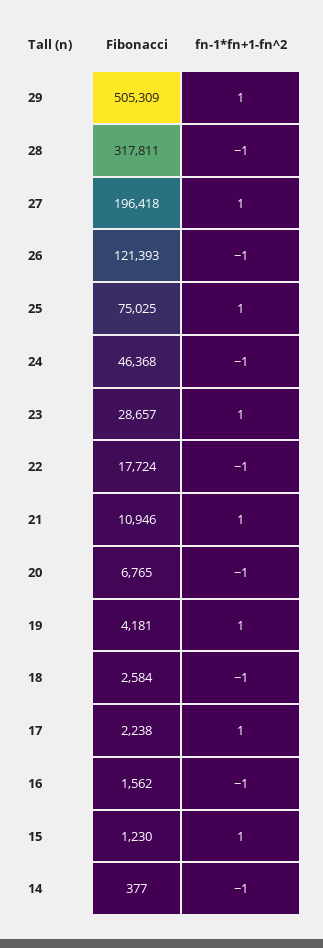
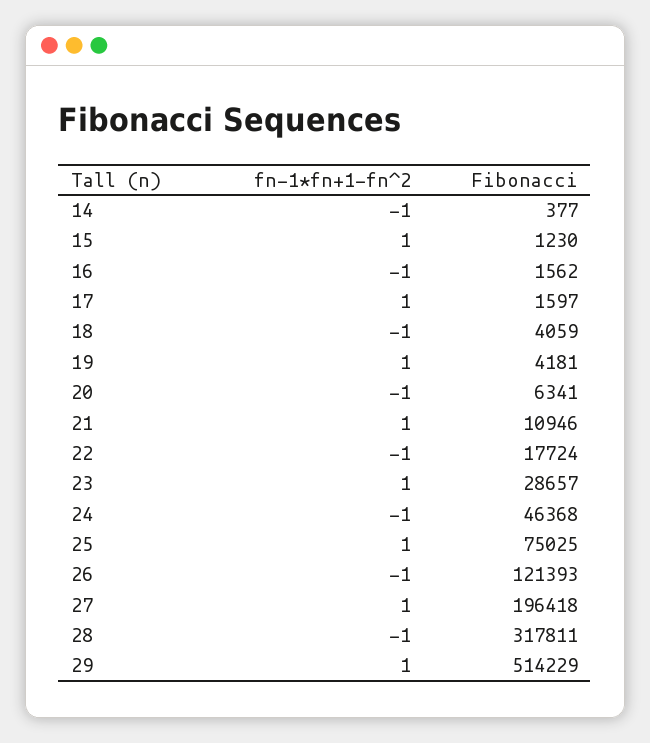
Fibonacci, 29: 505309 -> 514229
Fibonacci, 20: 6765 -> 6341
Fibonacci, 18: 2584 -> 4059
Fibonacci, 17: 2238 -> 1597

